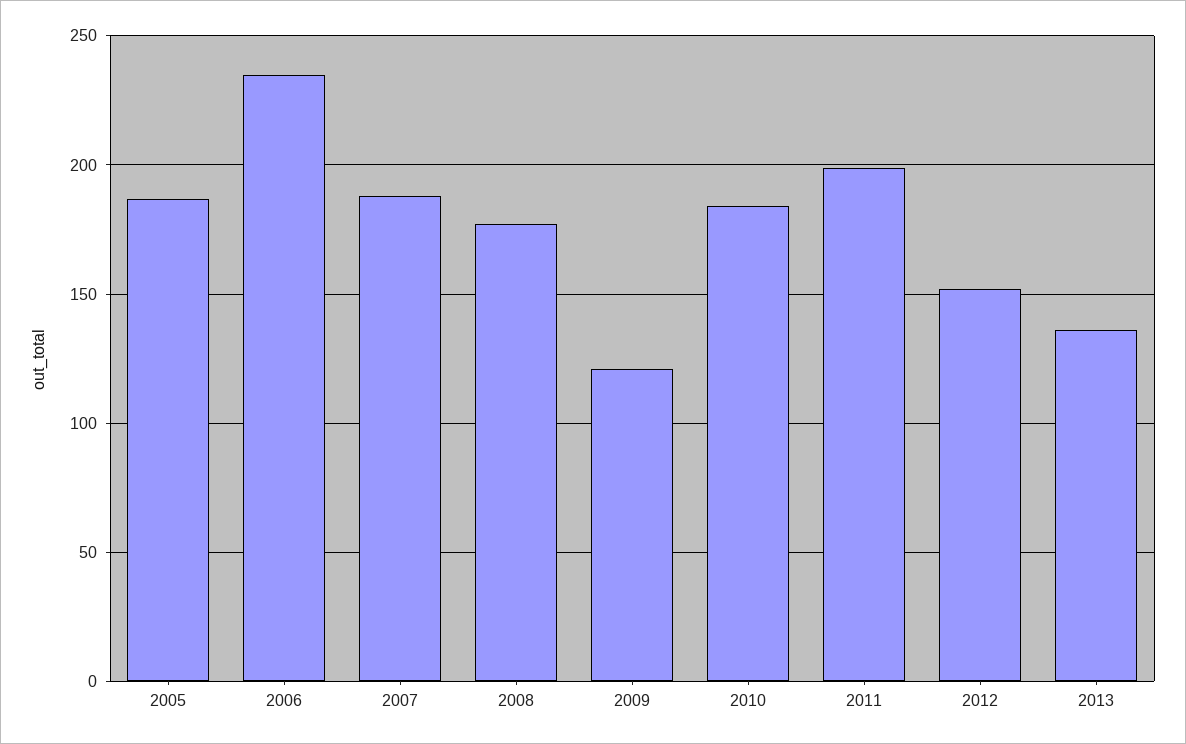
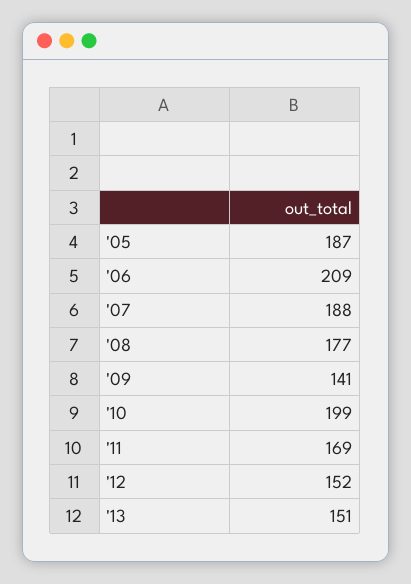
2006: 235 -> 209
2009: 120 -> 141
2010: 185 -> 199
2011: 200 -> 169
2013: 135 -> 151

